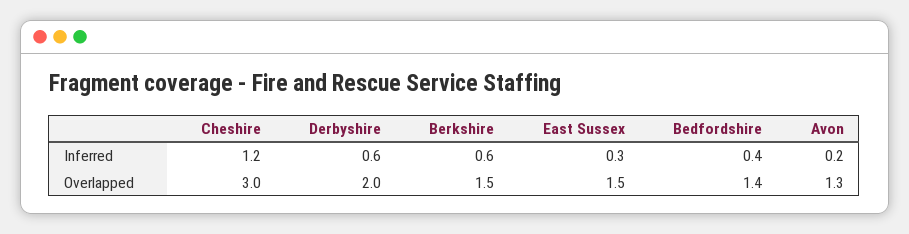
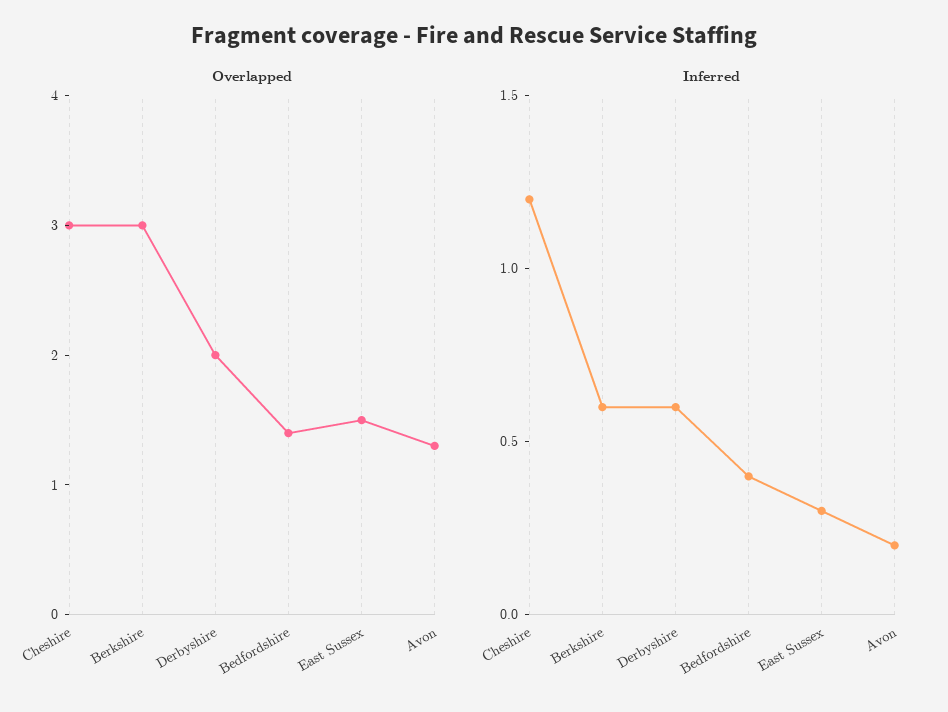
Overlapped, Berkshire: 1.5 -> 3

